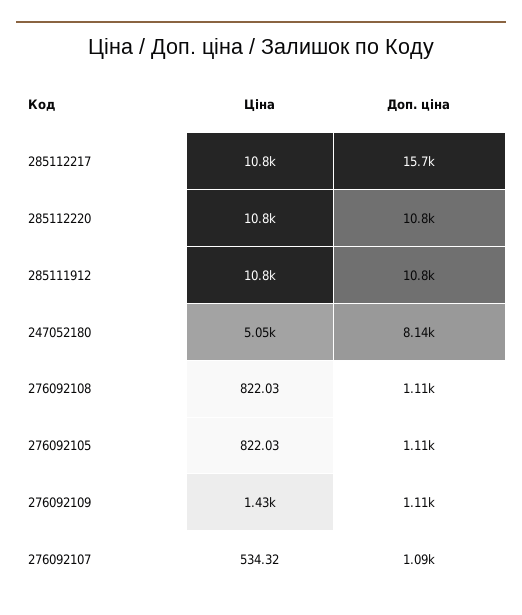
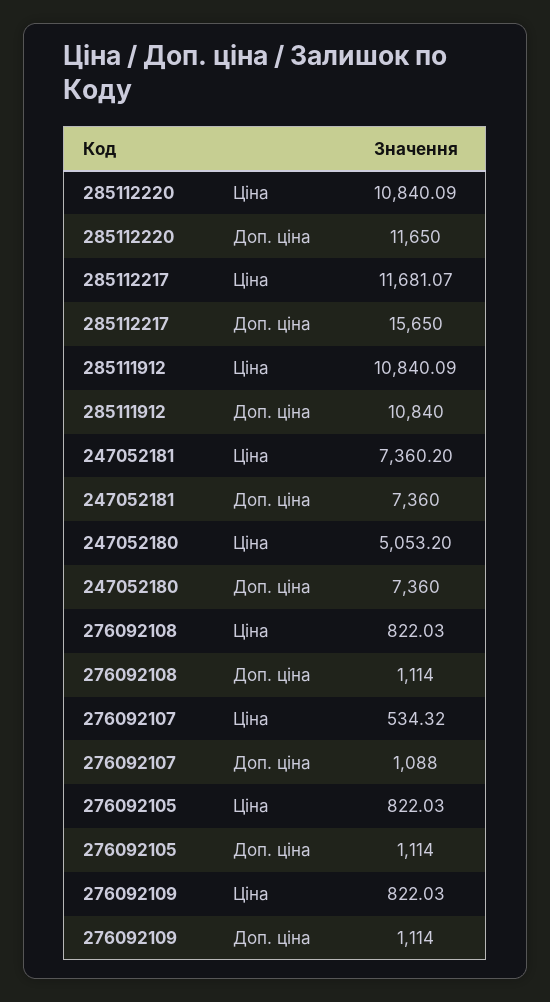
Ціна, 285112217: 10800 -> 11681.07
Доп. ціна, 285112220: 10800 -> 11650
Доп. ціна, 247052180: 8140 -> 7360
Ціна, 276092109: 1430 -> 822.03
Ціна, 247052181: none -> 7360.2
Доп. ціна, 247052181: none -> 7360

